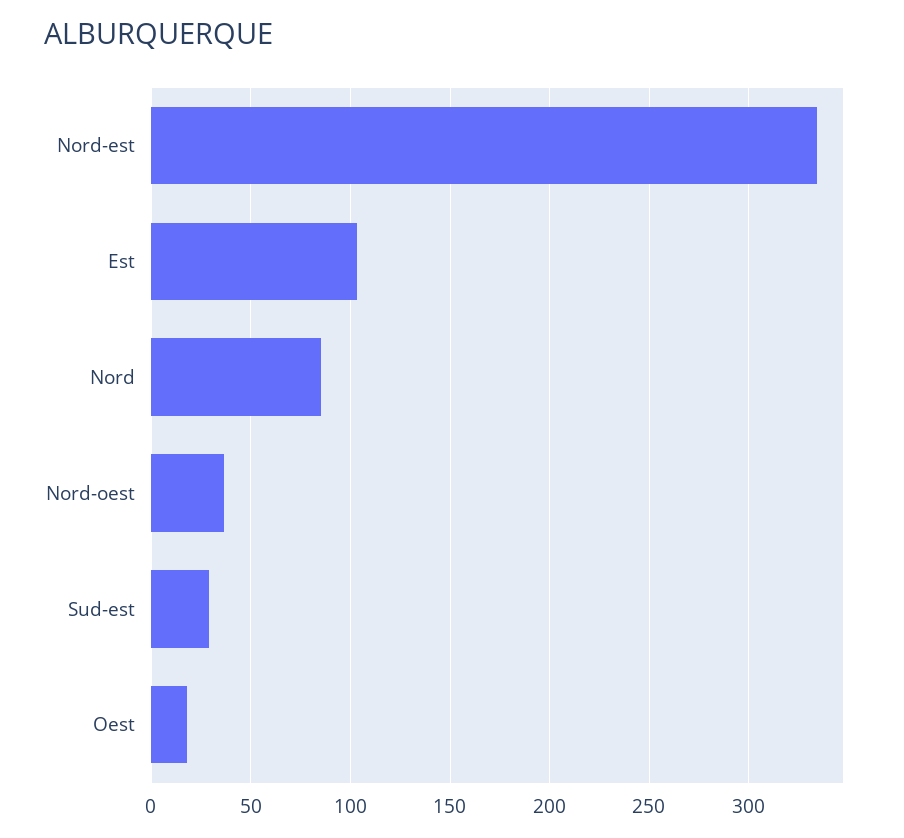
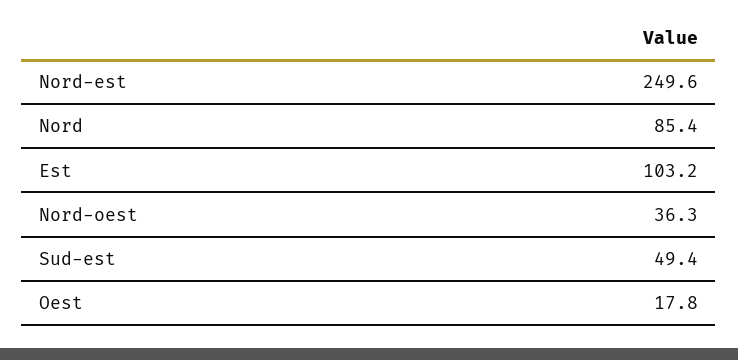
Nord-est: 335 -> 249.6
Sud-est: 30 -> 49.4

